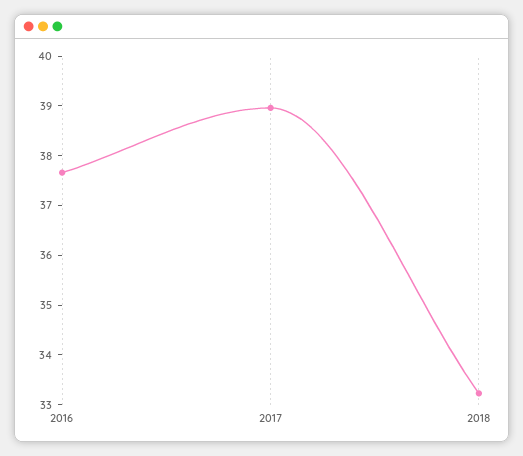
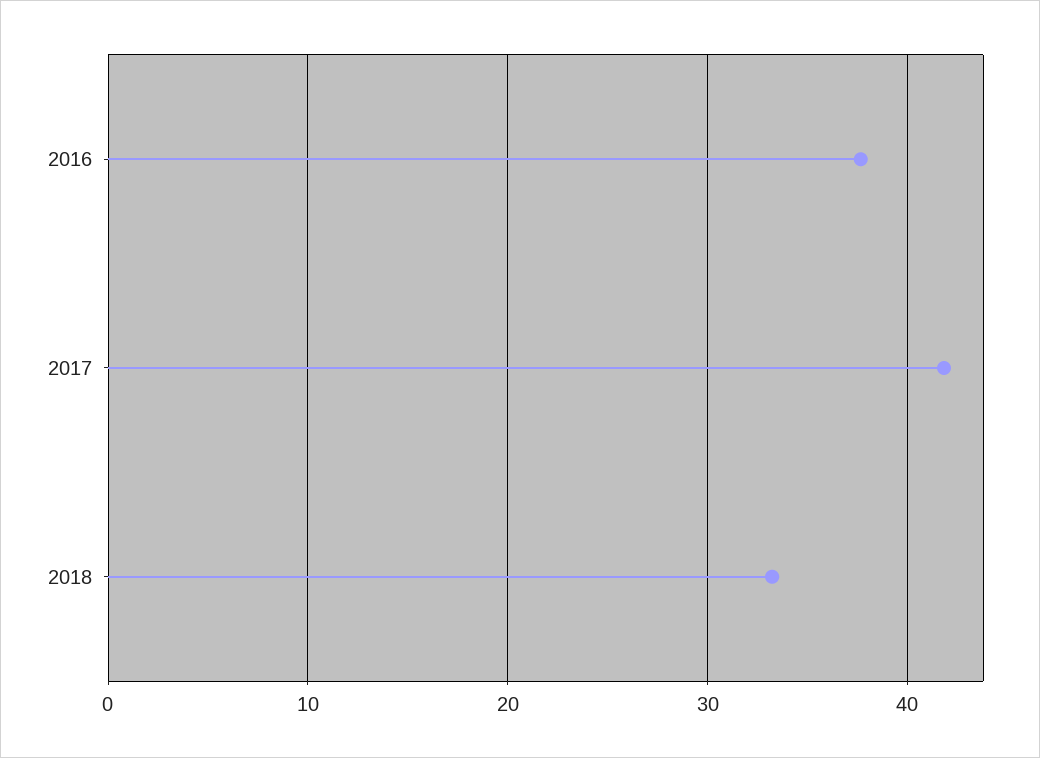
2017: 39 -> 42

